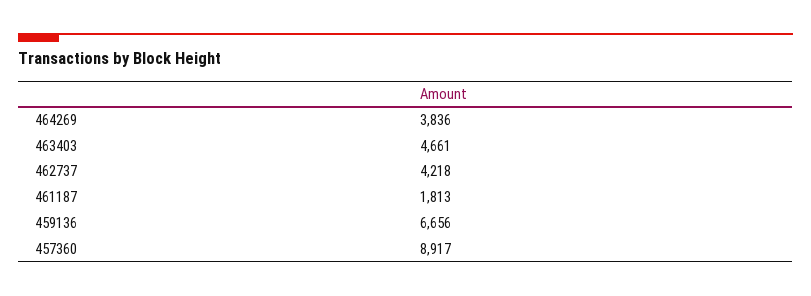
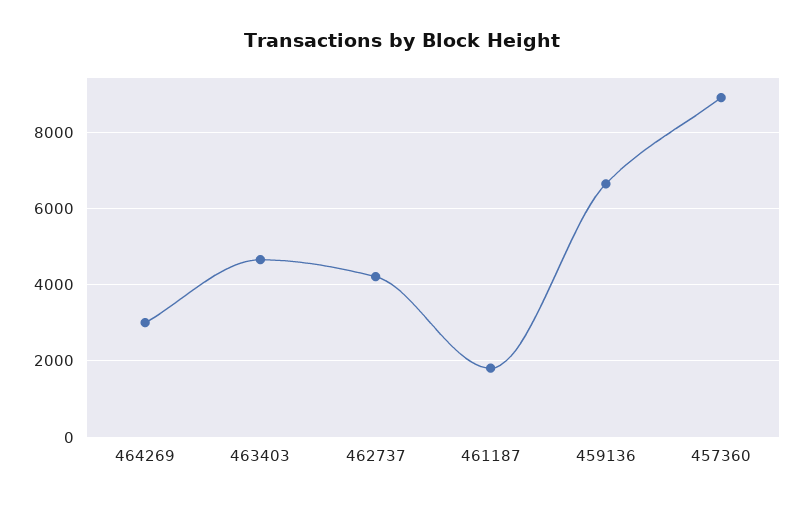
464269: 3836 -> 3000

